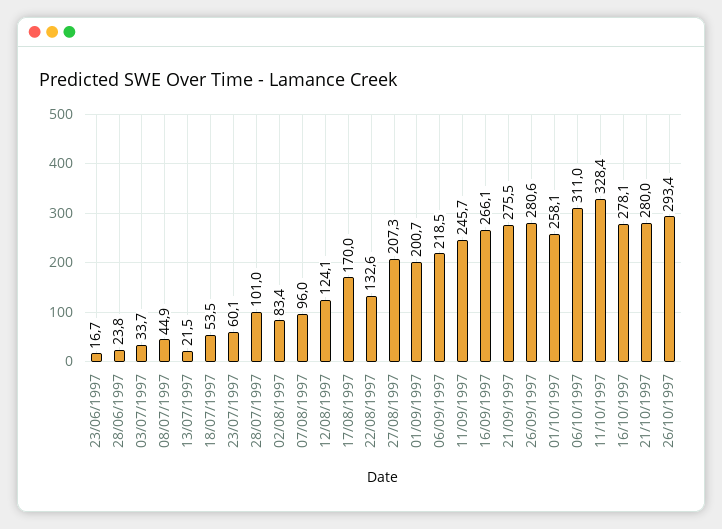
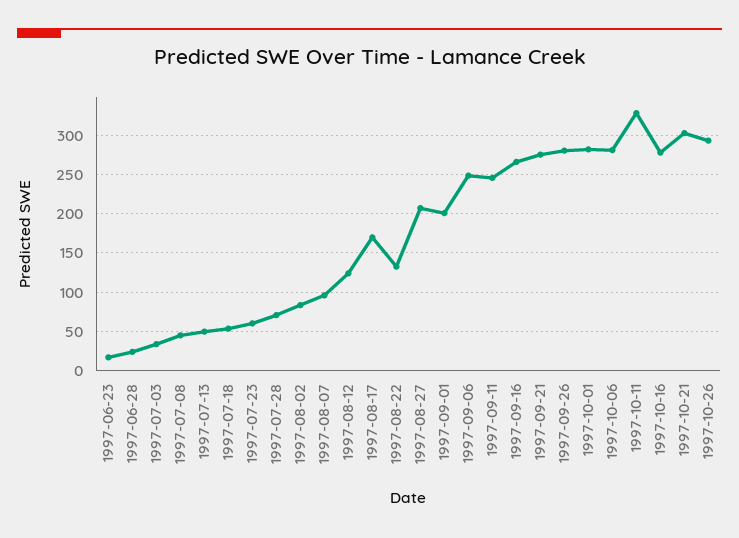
13/07/1997: 21.5 -> 50
28/07/1997: 101 -> 70
06/09/1997: 218.5 -> 250
01/10/1997: 258.1 -> 280
06/10/1997: 311 -> 280
21/10/1997: 280 -> 300

